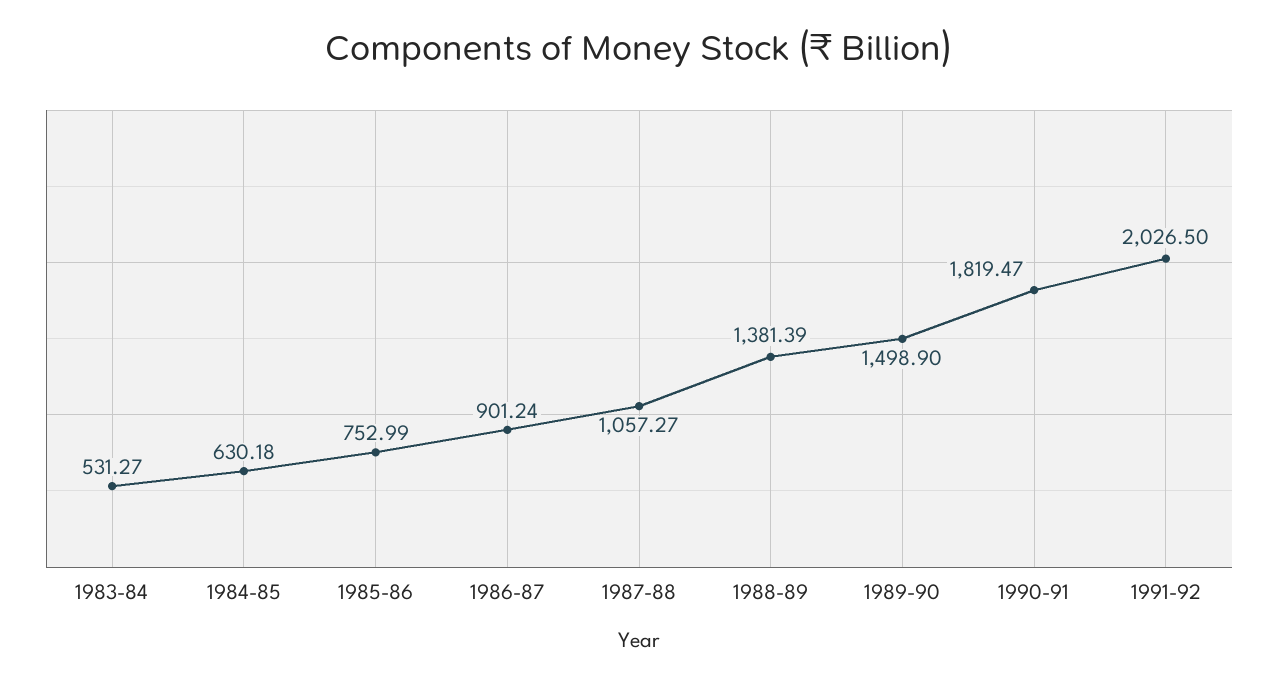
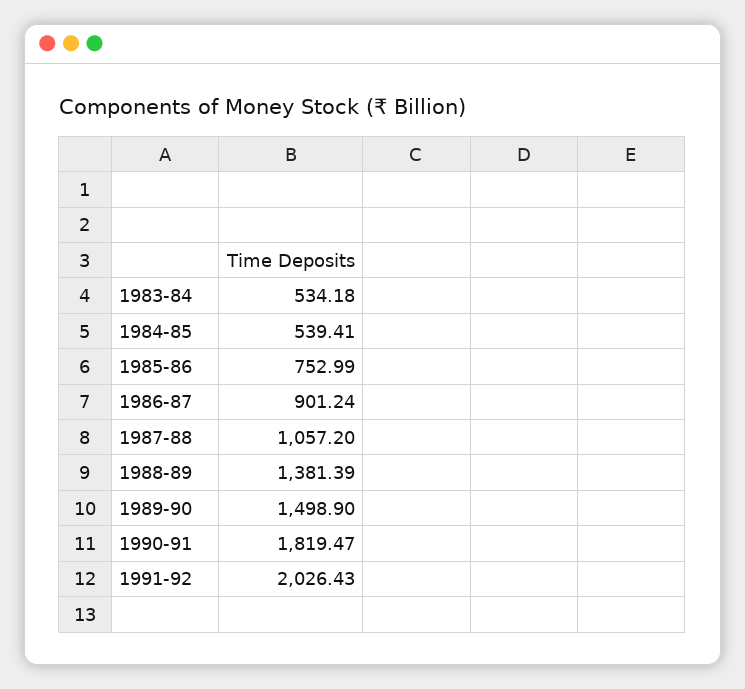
1983-84: 531.27 -> 534.18
1984-85: 630.18 -> 539.41
1987-88: 1057.27 -> 1057.2
1991-92: 2026.5 -> 2026.43

